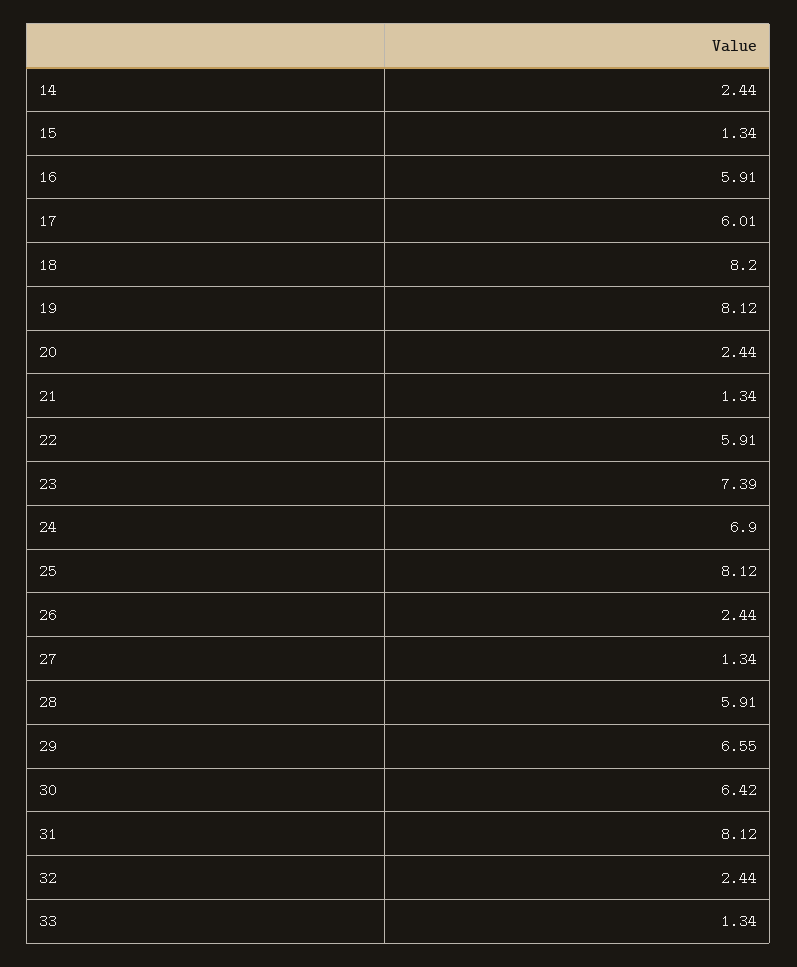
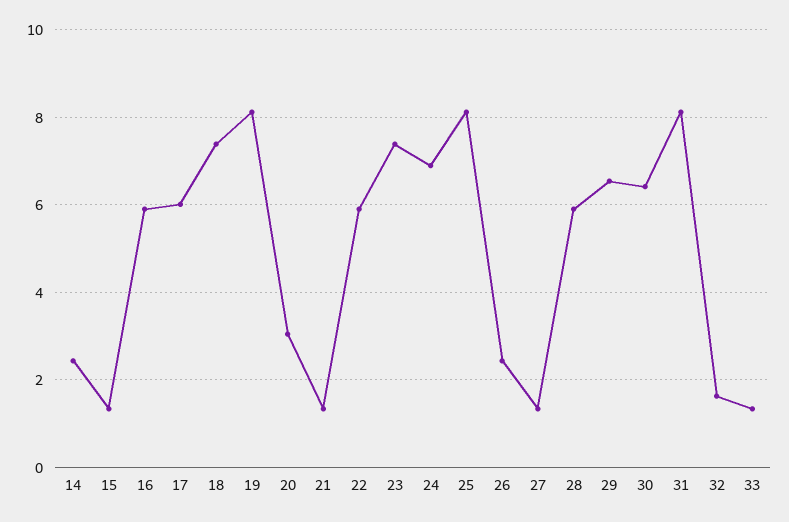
18: 8.2 -> 7.4
20: 2.44 -> 3
32: 2.44 -> 1.6

